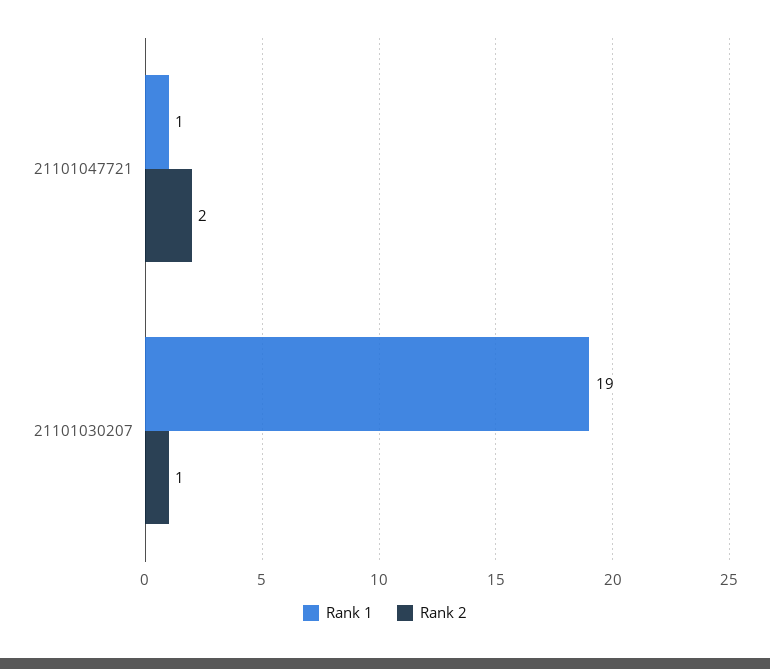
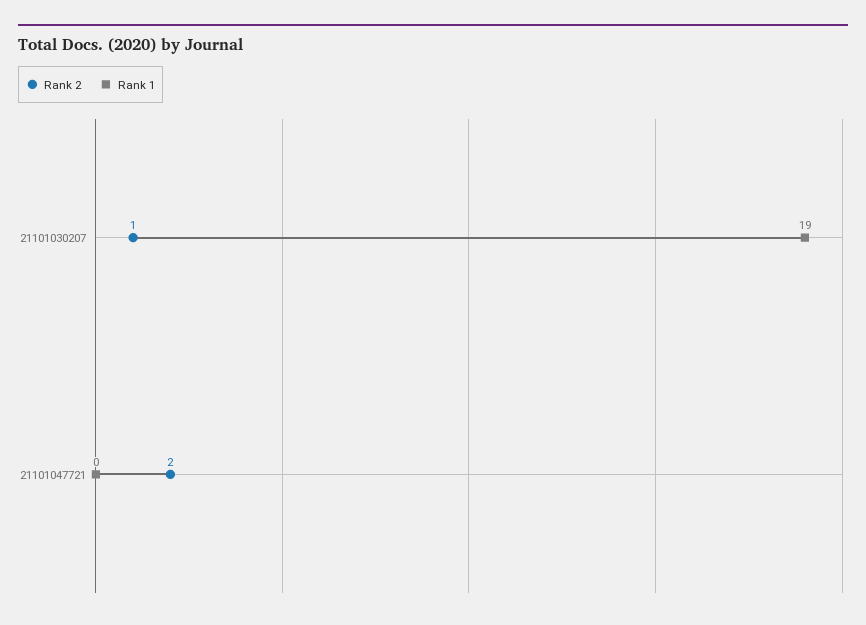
Rank 1, 21101047721: 1 -> 0

